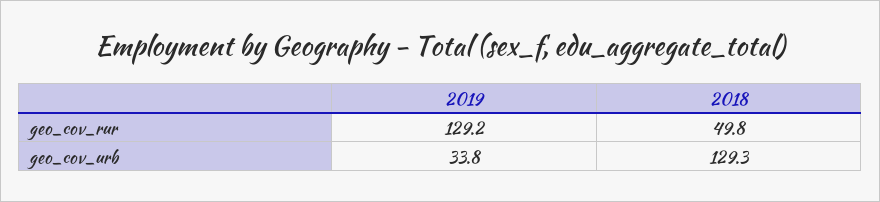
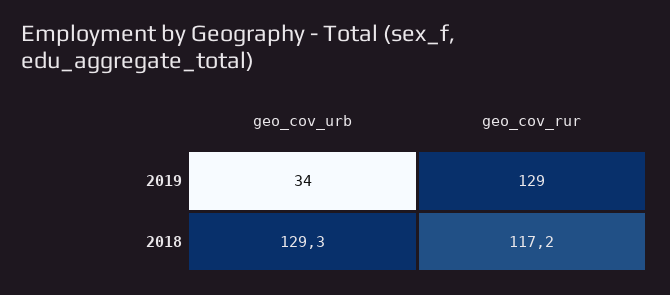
2018, geo_cov_rur: 49.8 -> 117.2

